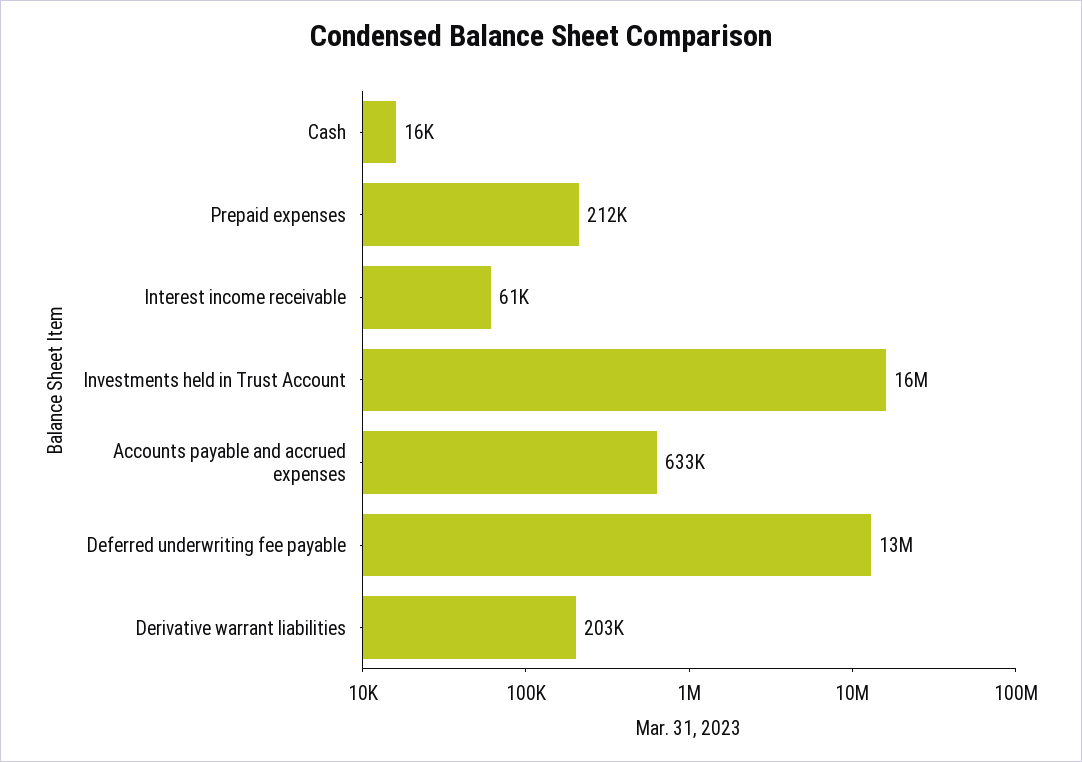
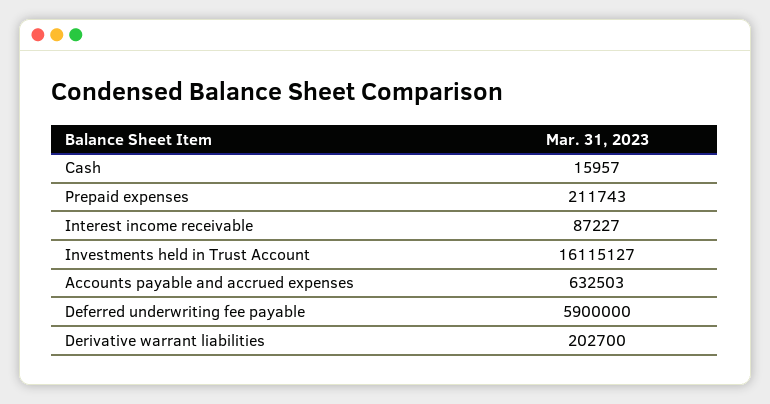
Interest income receivable: 61000 -> 87227
Deferred underwriting fee payable: 13000000 -> 5900000

